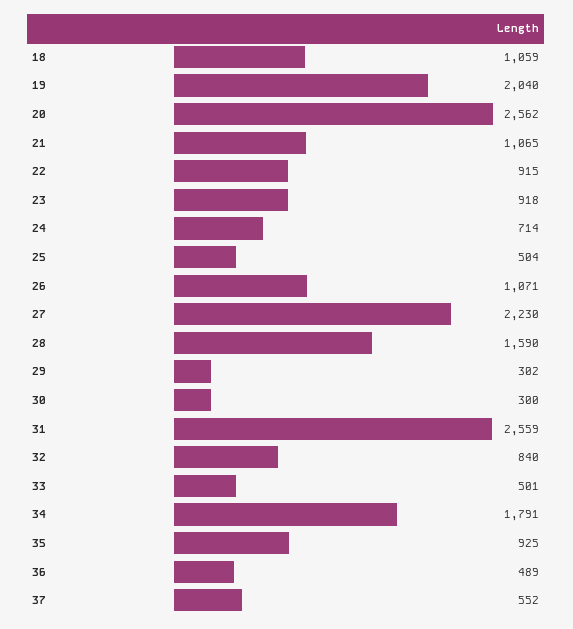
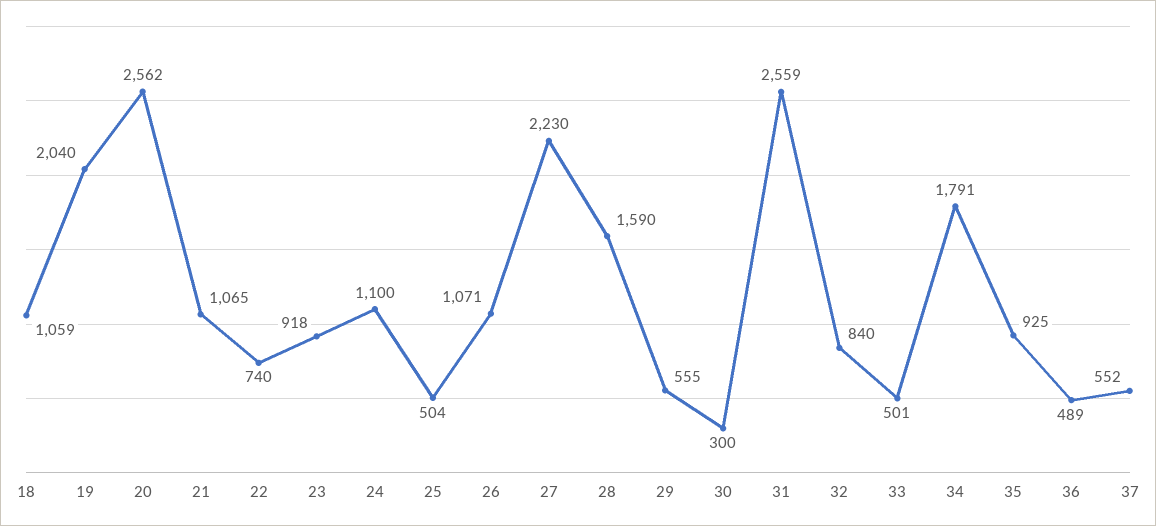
22: 915 -> 740
24: 714 -> 1100
29: 302 -> 555

